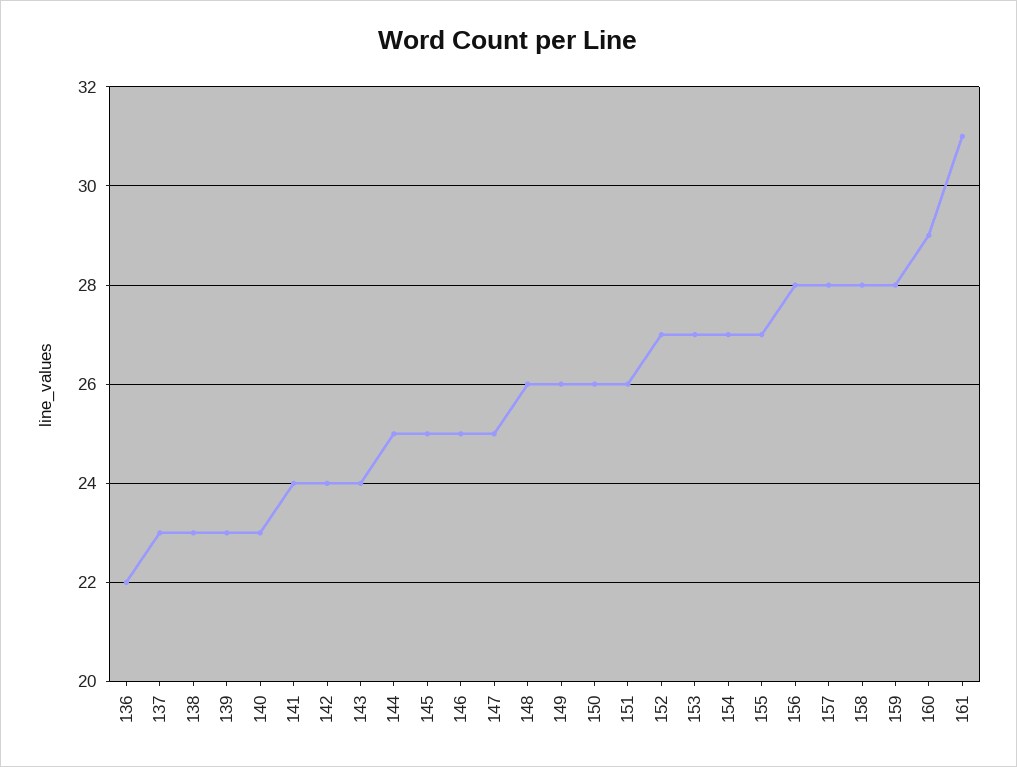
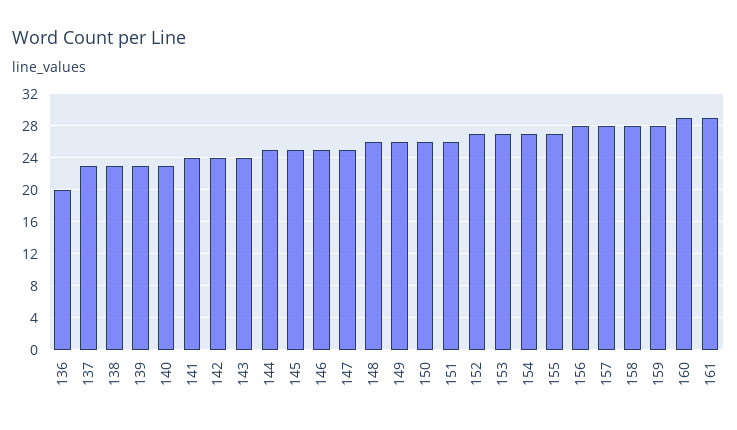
136: 22 -> 20
161: 31 -> 29

